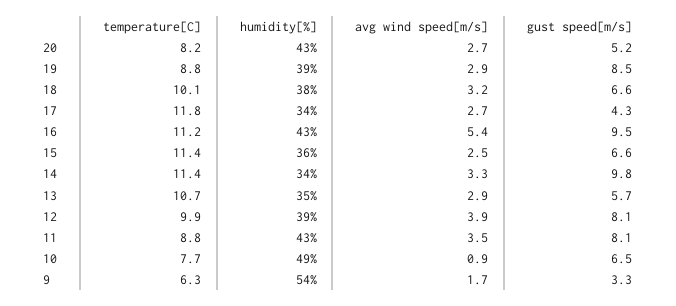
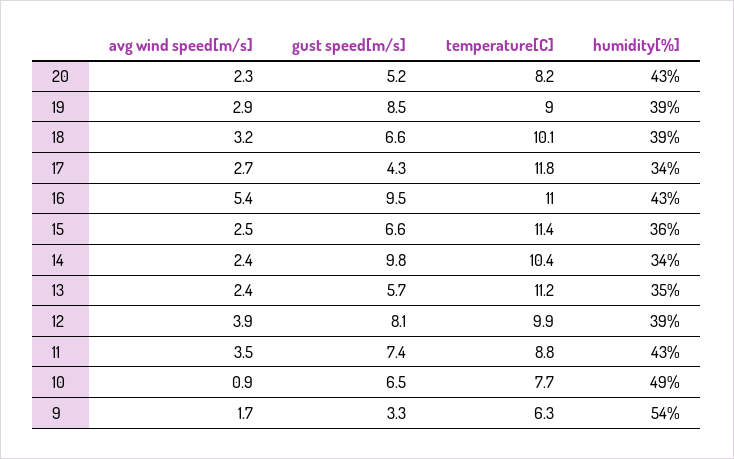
avg wind speed[m/s], 20: 2.7 -> 2.3
temperature[C], 19: 8.8 -> 9
humidity[%], 18: 38 -> 39
temperature[C], 16: 11.2 -> 11
temperature[C], 14: 11.4 -> 10.4
avg wind speed[m/s], 14: 3.3 -> 2.4
temperature[C], 13: 10.7 -> 11.2
avg wind speed[m/s], 13: 2.9 -> 2.4
gust speed[m/s], 11: 8.1 -> 7.4

